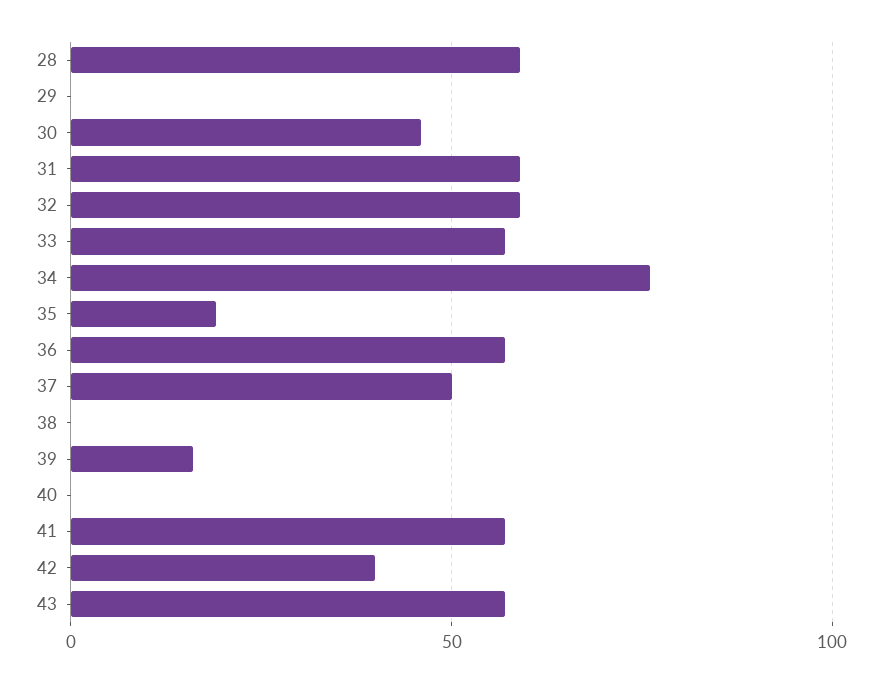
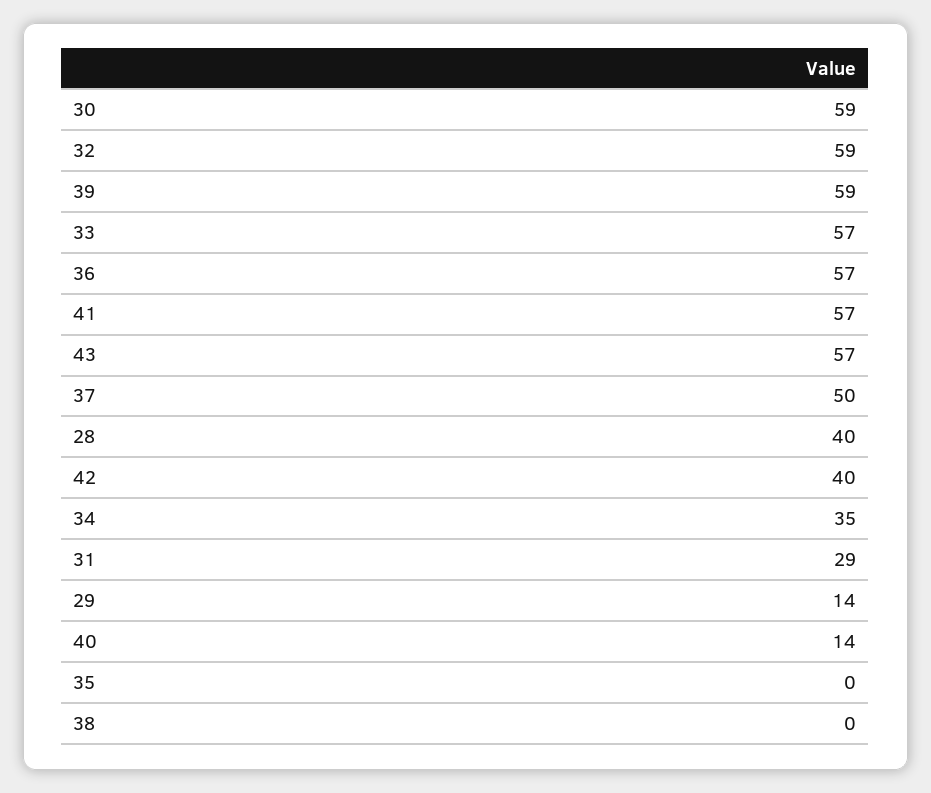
28: 60 -> 40
29: 0 -> 14
30: 45 -> 59
31: 60 -> 29
34: 75 -> 35
35: 20 -> 0
39: 15 -> 59
40: 0 -> 14

